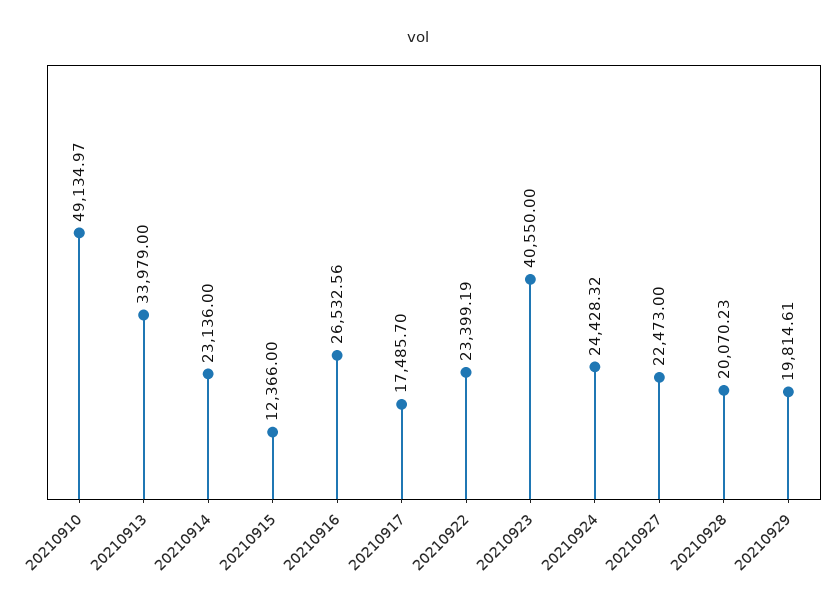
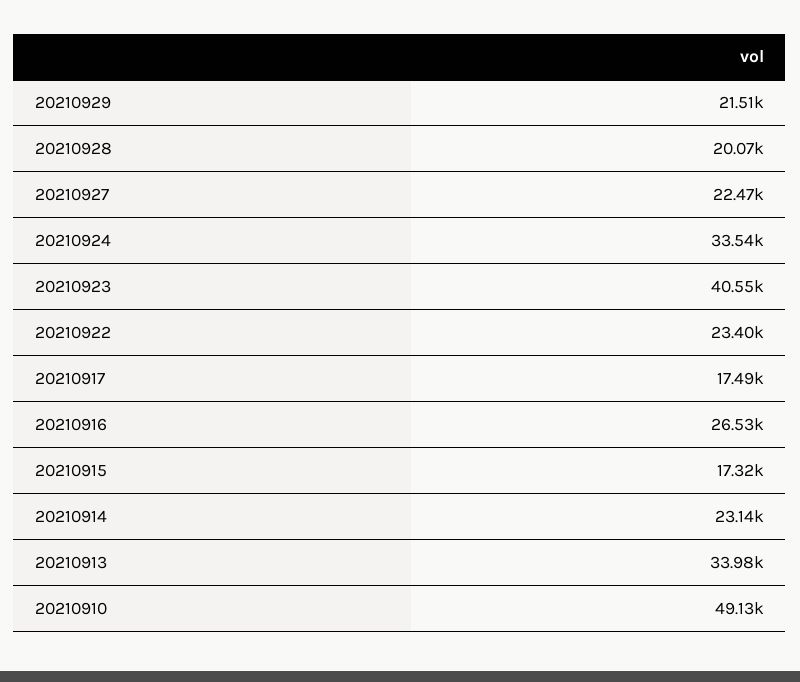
20210915: 12366 -> 17320
20210924: 24428.32 -> 33540
20210929: 19814.61 -> 21510

